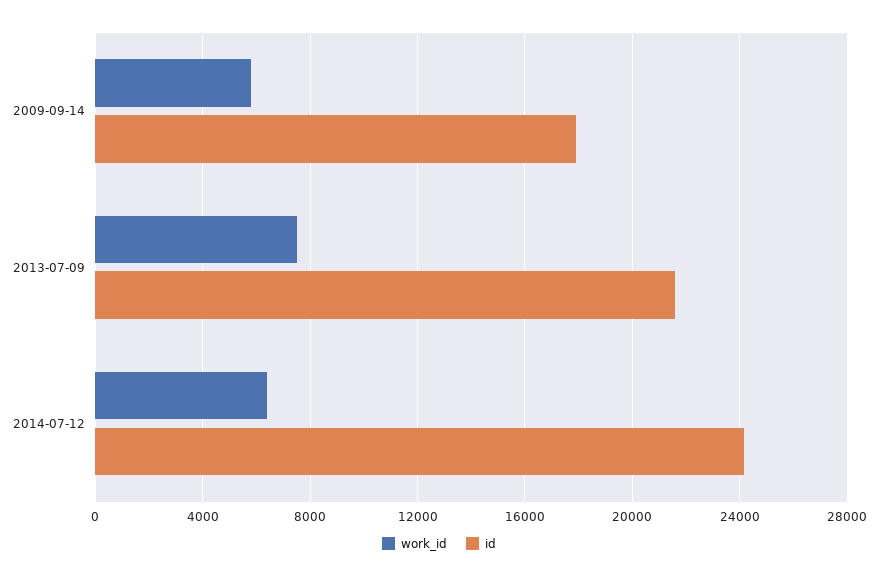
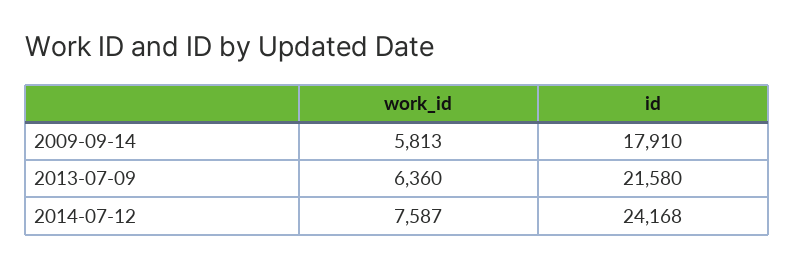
work_id, 2013-07-09: 7500 -> 6360
work_id, 2014-07-12: 6500 -> 7587

